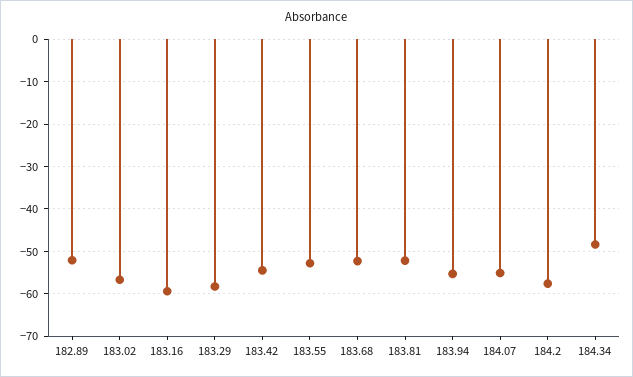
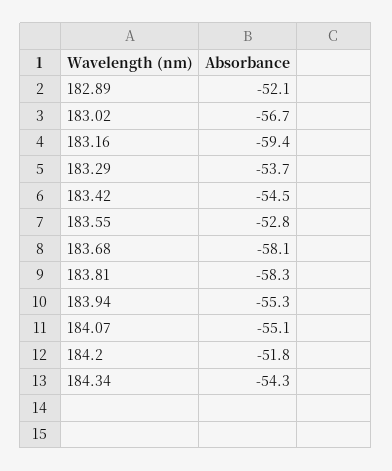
183.29: -58 -> -53.7
183.68: -52 -> -58.1
183.81: -52 -> -58.3
184.2: -58 -> -51.8
184.34: -48 -> -54.3

